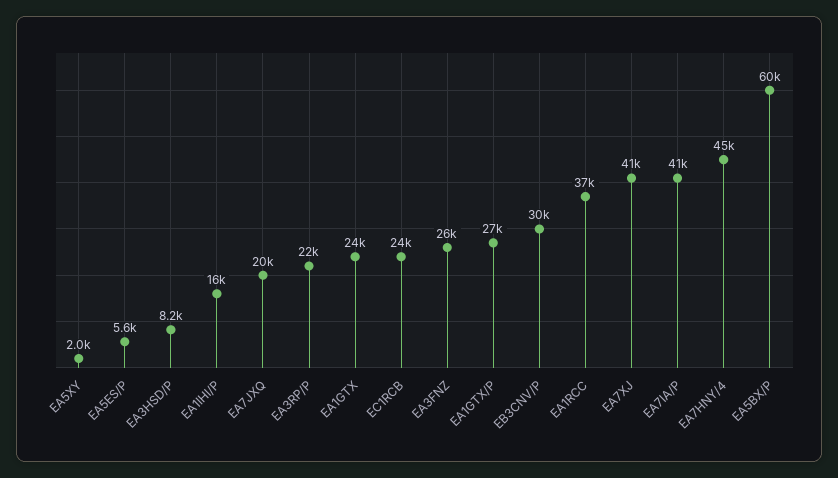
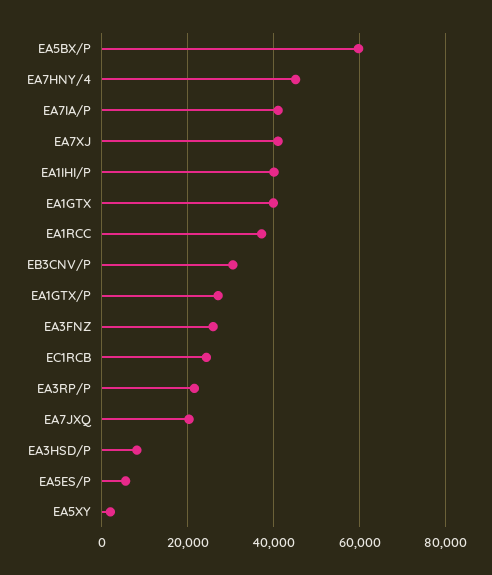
EA1IHI/P: 16000 -> 40000
EA1GTX: 24000 -> 40000

